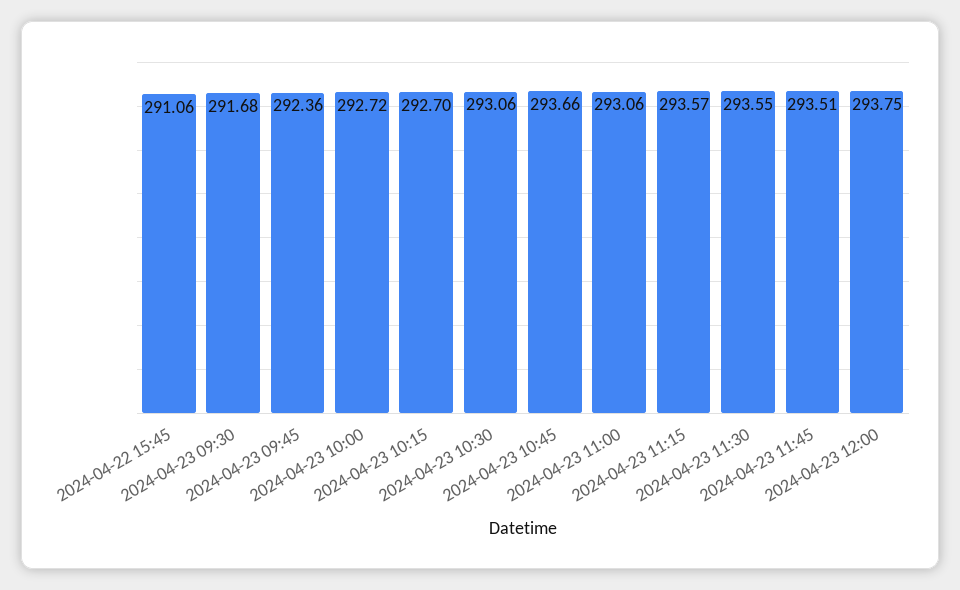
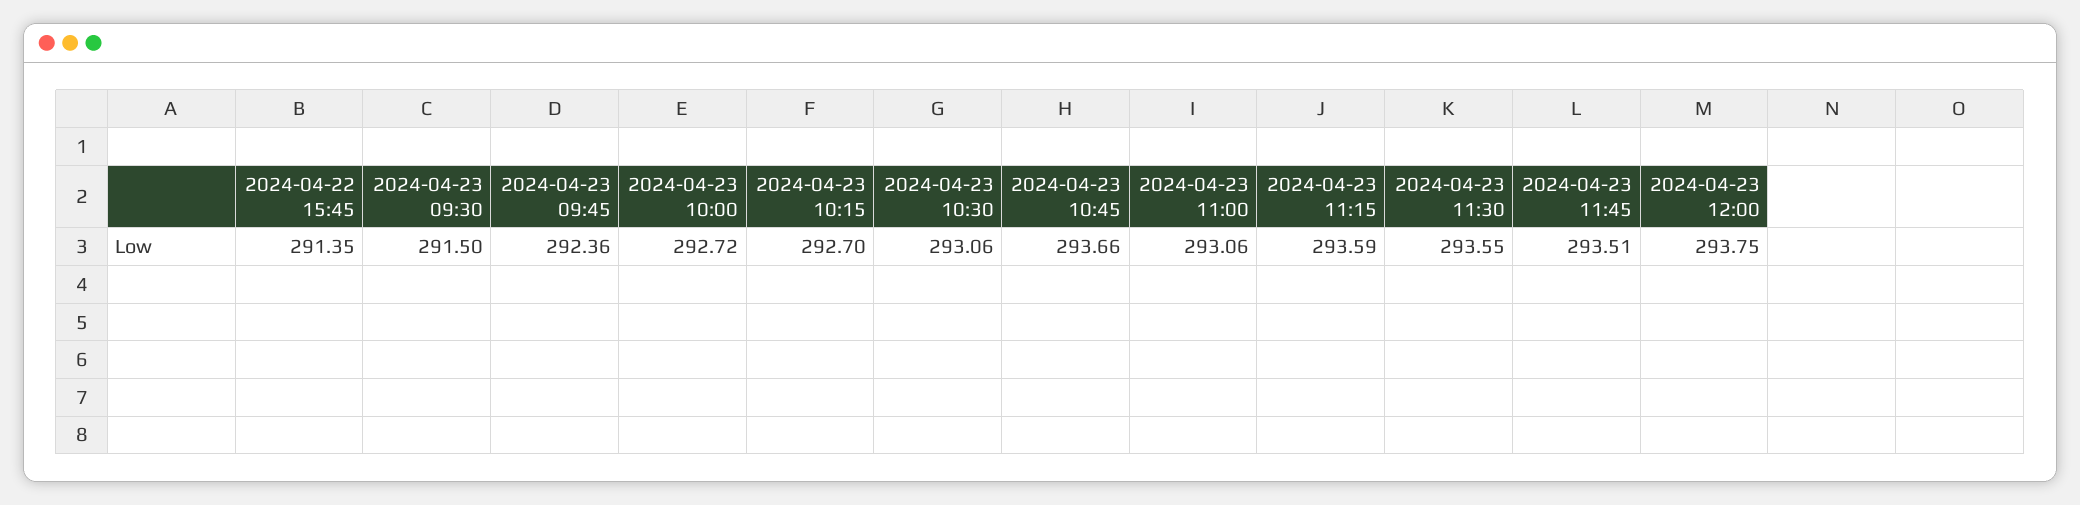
2024-04-22 15:45: 291.06 -> 291.35
2024-04-23 09:30: 291.68 -> 291.5
2024-04-23 11:15: 293.57 -> 293.59

